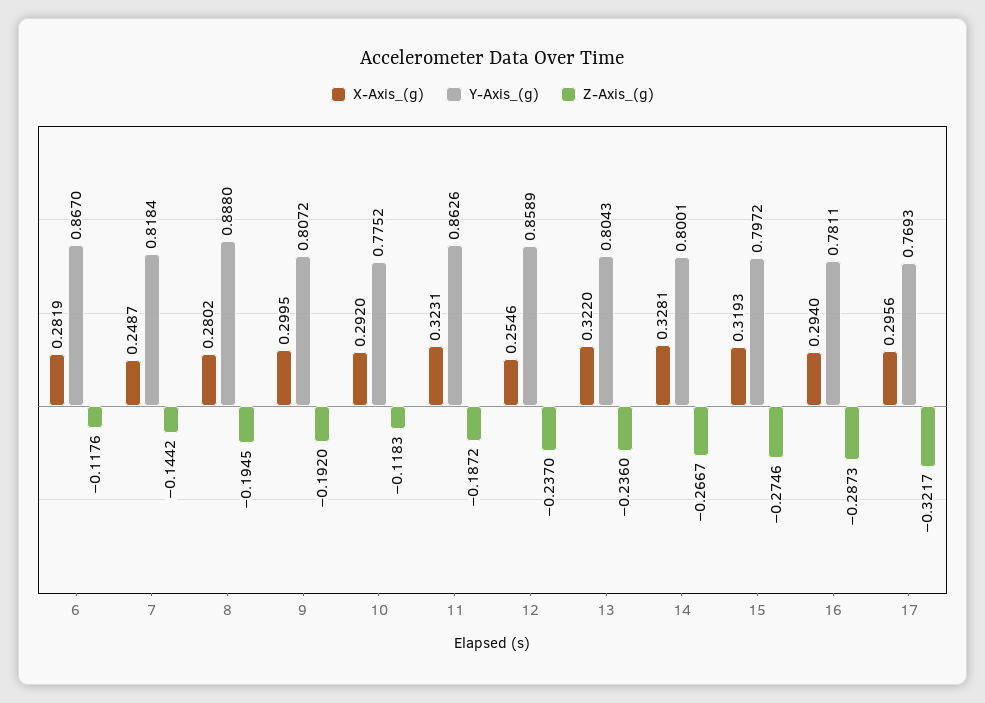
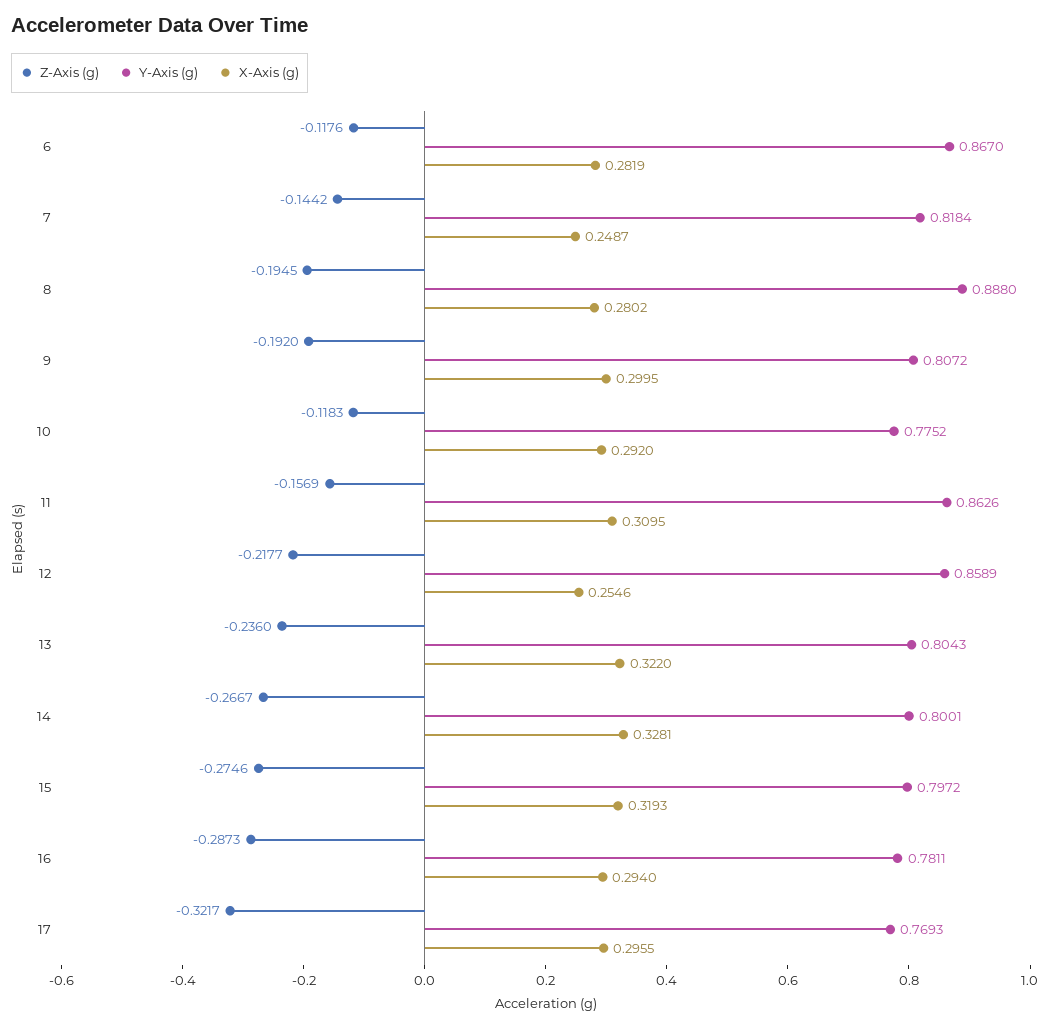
X-Axis_(g), 11: 0.3231 -> 0.3095
Z-Axis_(g), 11: -0.1872 -> -0.1569
Z-Axis_(g), 12: -0.237 -> -0.2177
X-Axis_(g), 17: 0.2956 -> 0.2955

